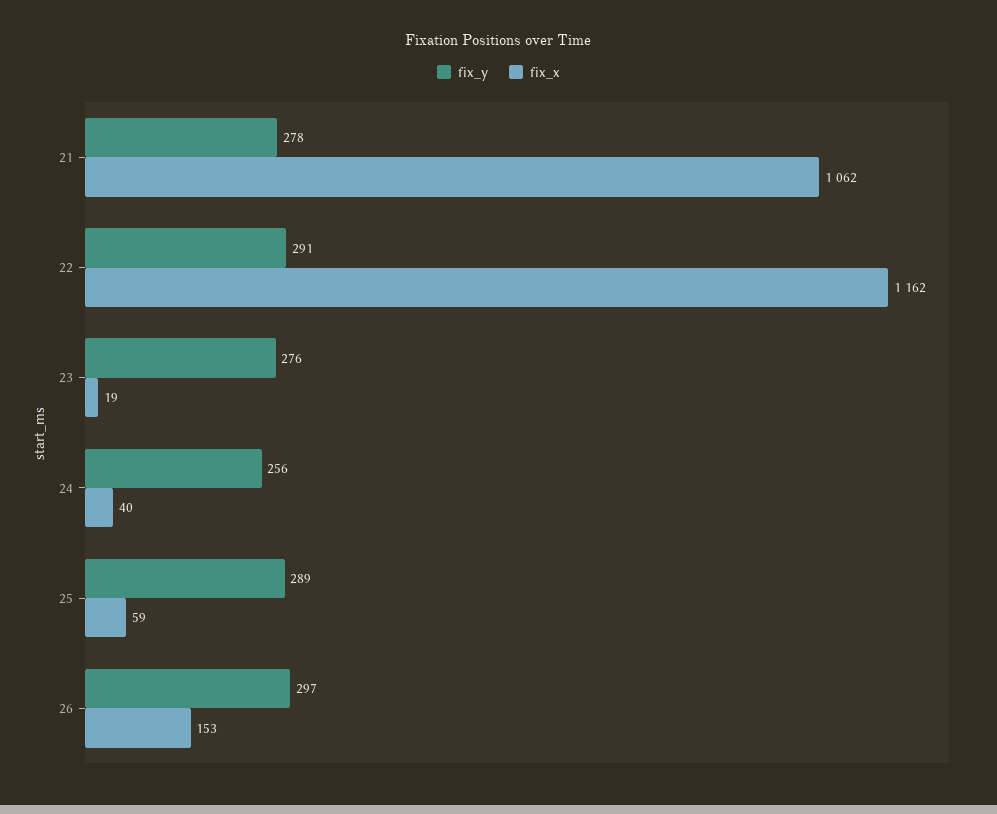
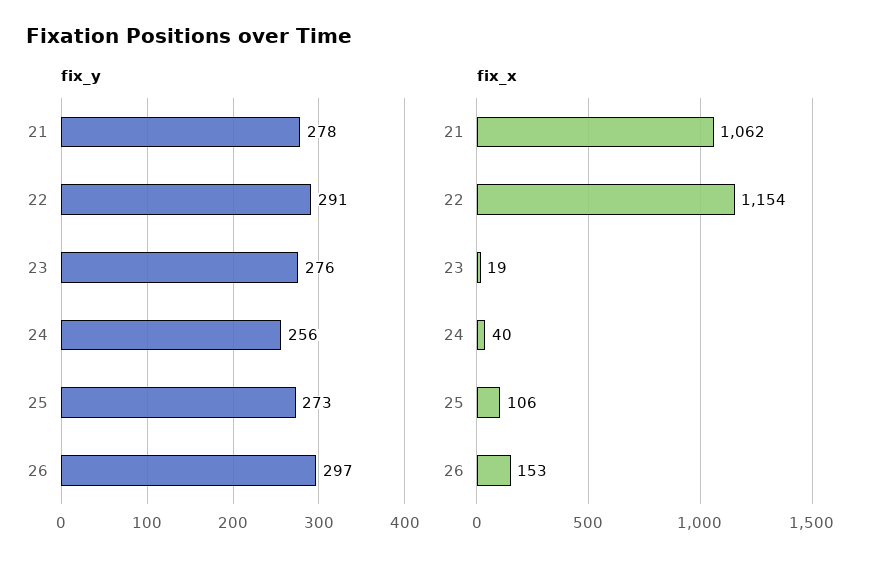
fix_x, 22: 1162 -> 1154
fix_y, 25: 289 -> 273
fix_x, 25: 59 -> 106

